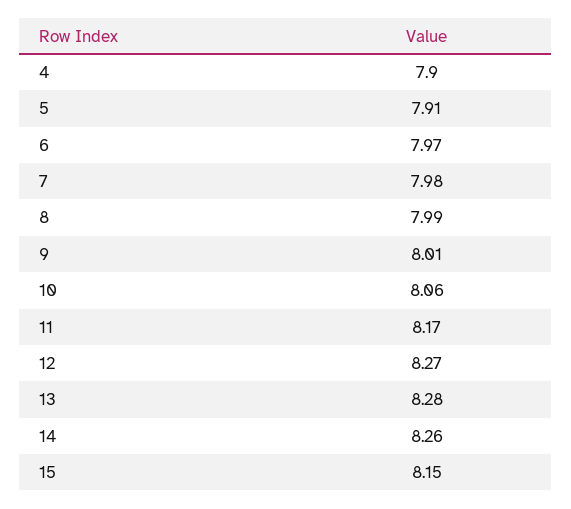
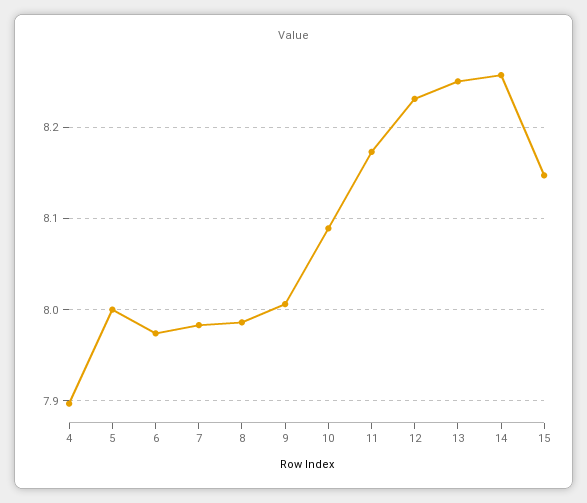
5: 7.91 -> 8
10: 8.06 -> 8.09
12: 8.27 -> 8.23
13: 8.28 -> 8.25

